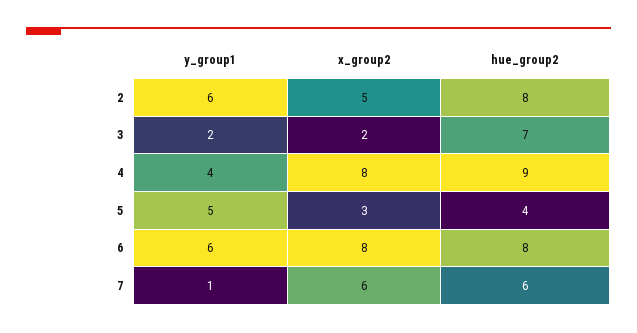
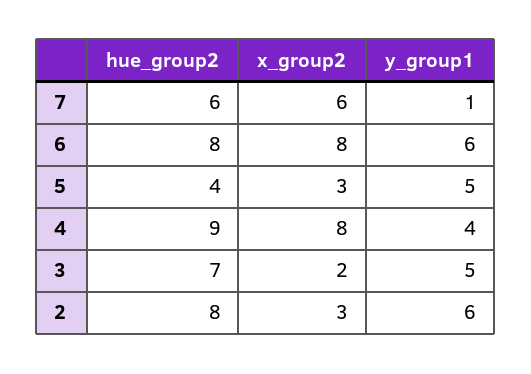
x_group2, 2: 5 -> 3
y_group1, 3: 2 -> 5

